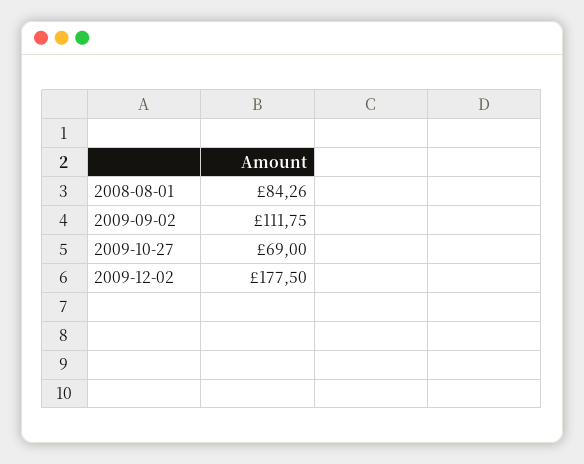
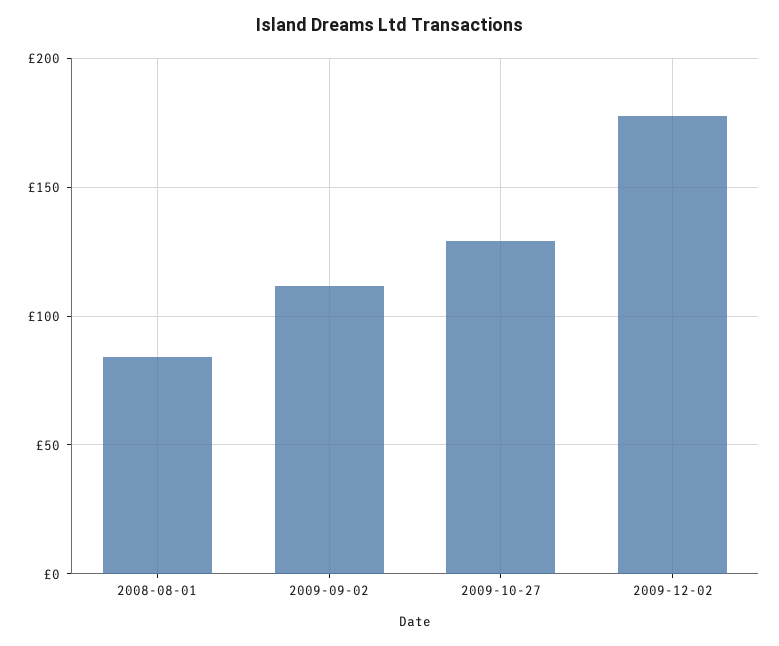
2009-10-27: 69 -> 130

